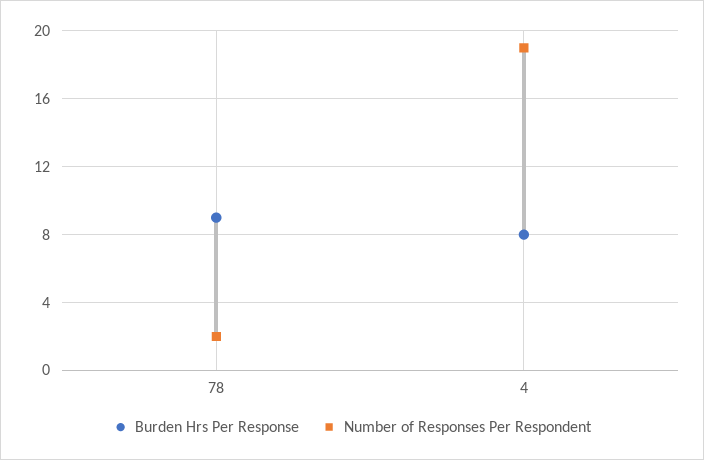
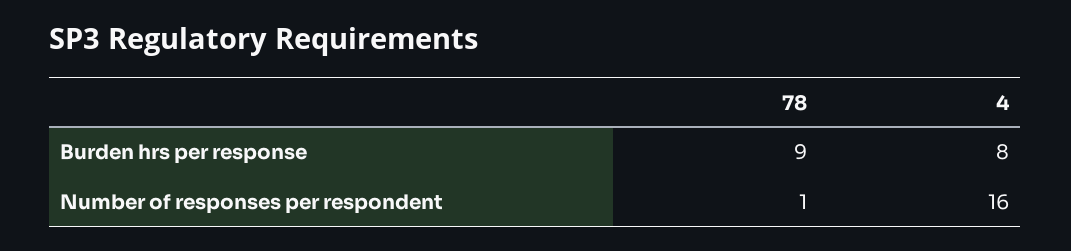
Number of Responses Per Respondent, 78: 2 -> 1
Number of Responses Per Respondent, 4: 19 -> 16

